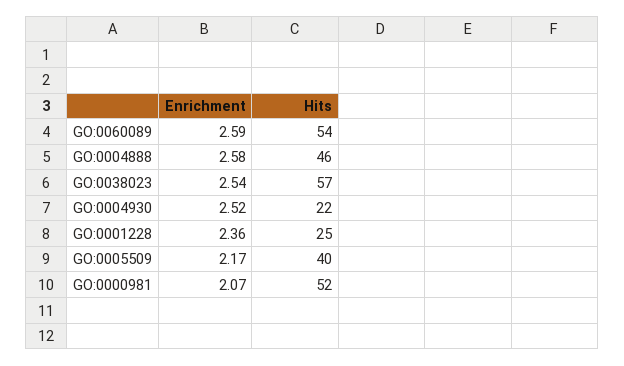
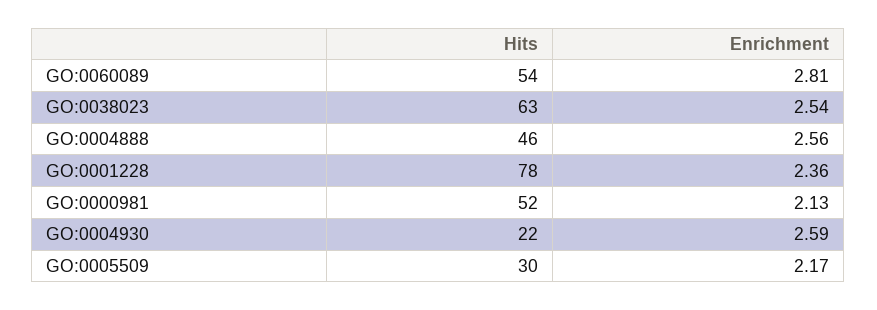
Enrichment, GO:0060089: 2.59 -> 2.81
Enrichment, GO:0004888: 2.58 -> 2.56
Hits, GO:0038023: 57 -> 63
Enrichment, GO:0004930: 2.52 -> 2.59
Hits, GO:0001228: 25 -> 78
Hits, GO:0005509: 40 -> 30
Enrichment, GO:0000981: 2.07 -> 2.13

